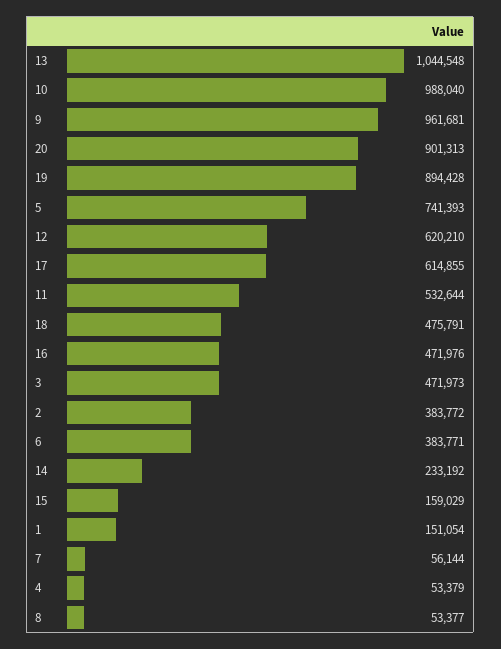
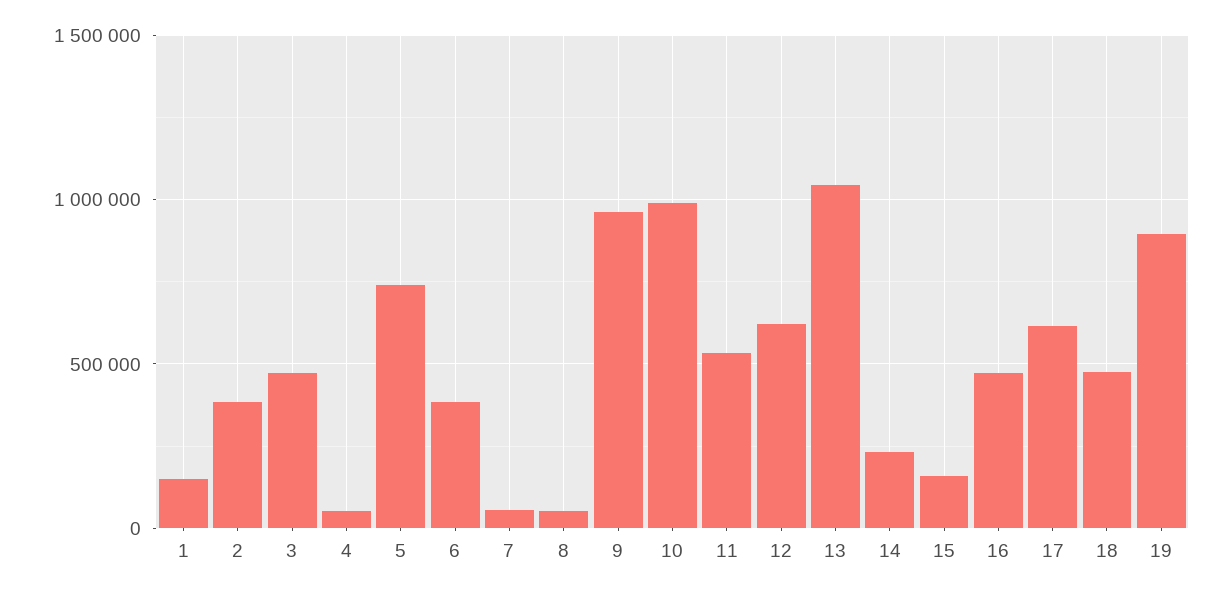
20: 901313 -> none

